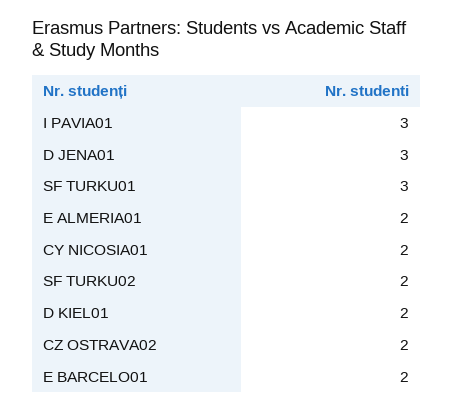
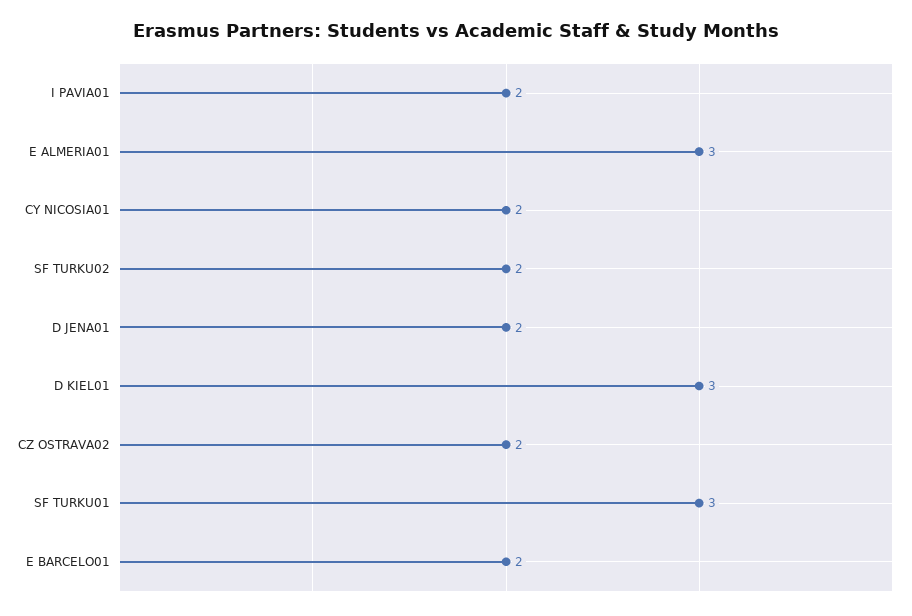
I PAVIA01: 3 -> 2
D JENA01: 3 -> 2
E ALMERIA01: 2 -> 3
D KIEL01: 2 -> 3

